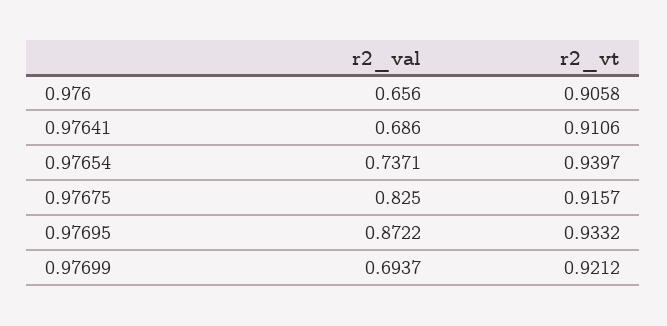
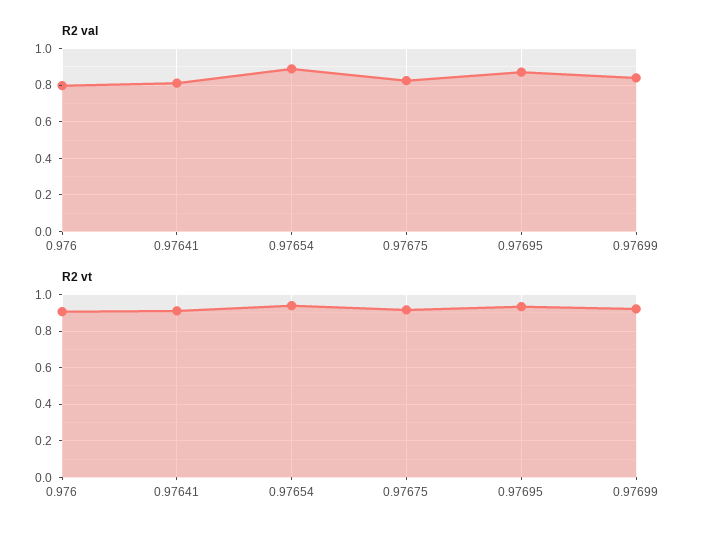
r2_val, 0.976: 0.656 -> 0.8
r2_val, 0.97641: 0.686 -> 0.8
r2_val, 0.97654: 0.7371 -> 0.9
r2_val, 0.97699: 0.6937 -> 0.85

